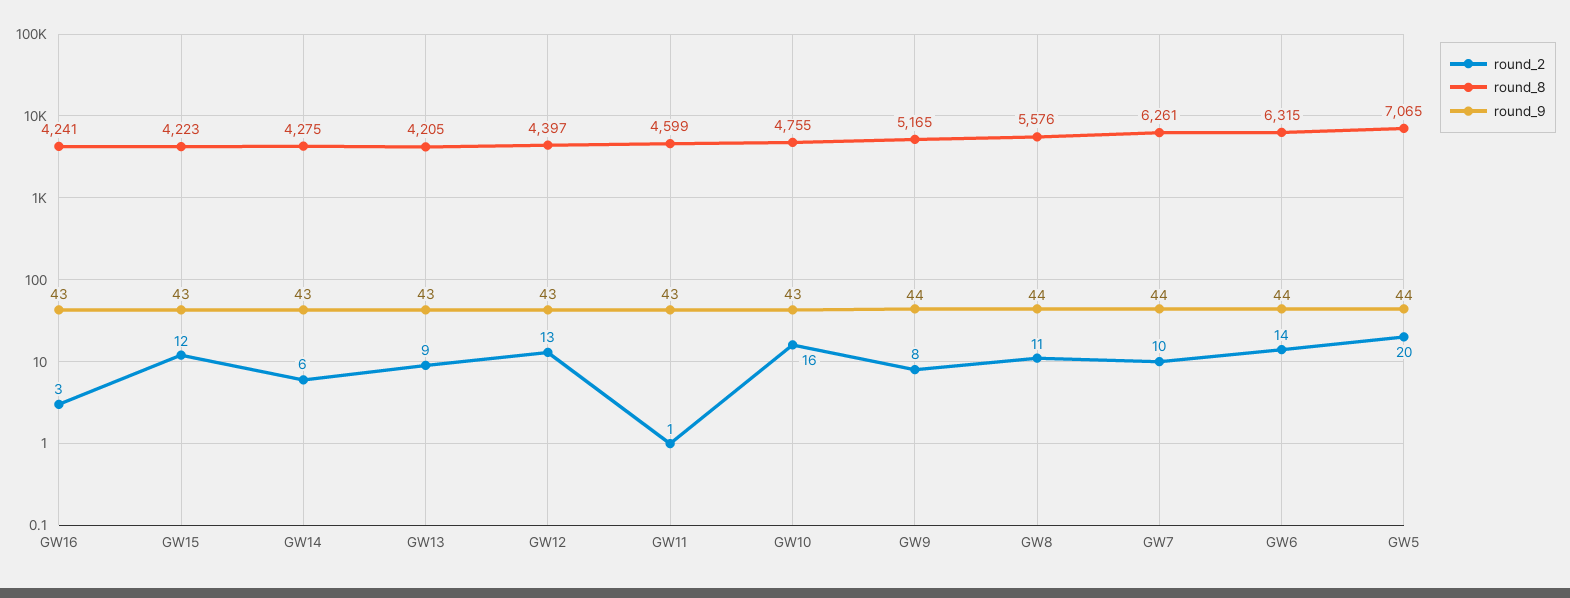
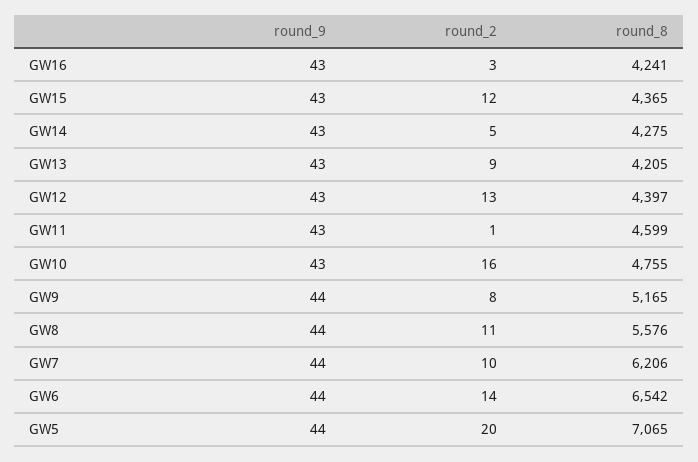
round_8, GW15: 4223 -> 4365
round_2, GW14: 6 -> 5
round_8, GW7: 6261 -> 6206
round_8, GW6: 6315 -> 6542

